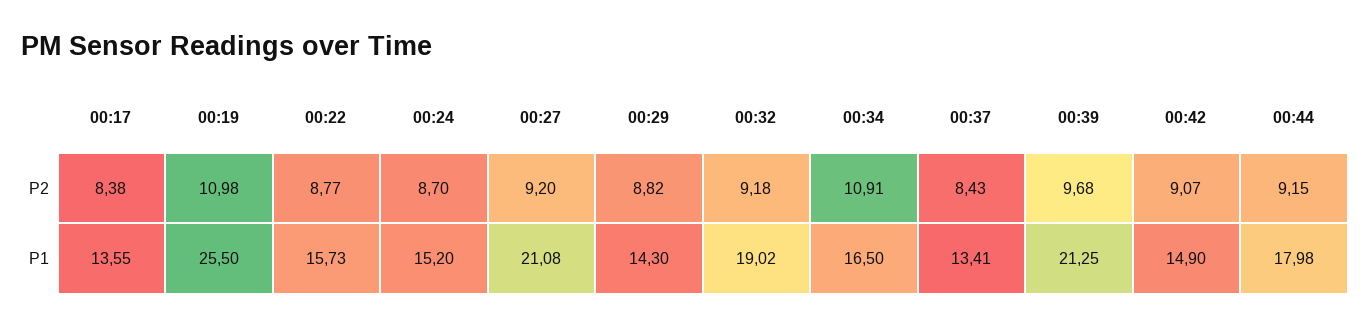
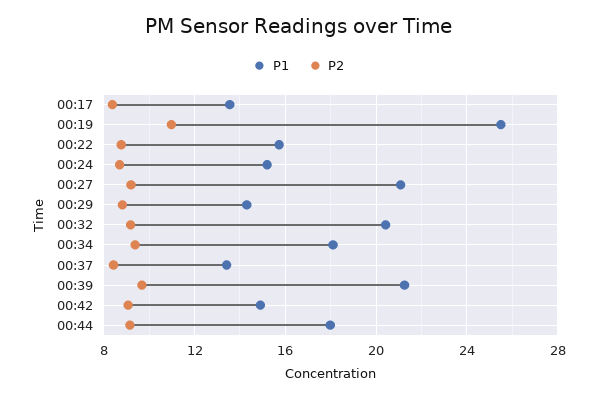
P2, 00:34: 10.91 -> 9.5
P1, 00:32: 19.02 -> 20.5
P1, 00:34: 16.5 -> 18

